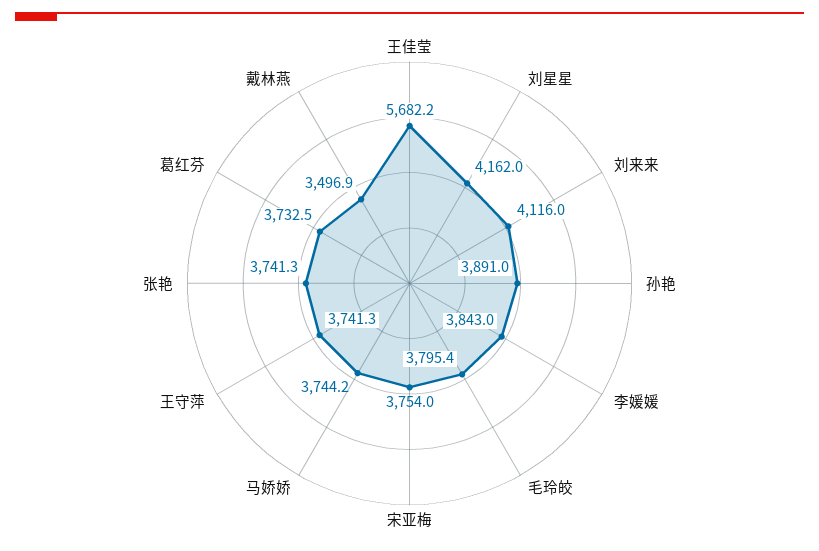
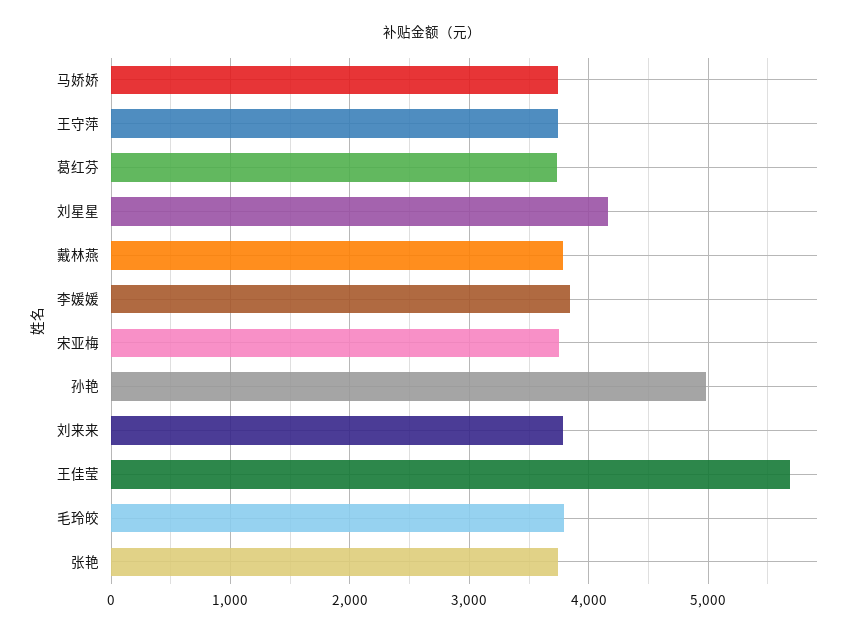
刘来来: 4116 -> 3800
孙艳: 3891 -> 5000
戴林燕: 3496.9 -> 3800

